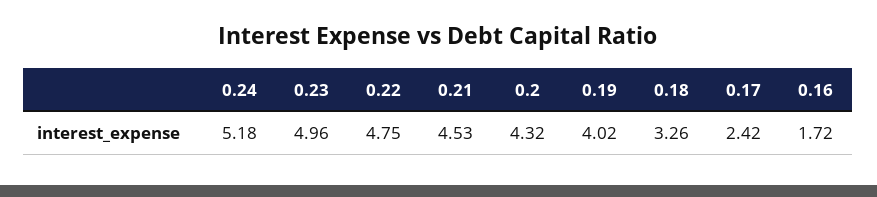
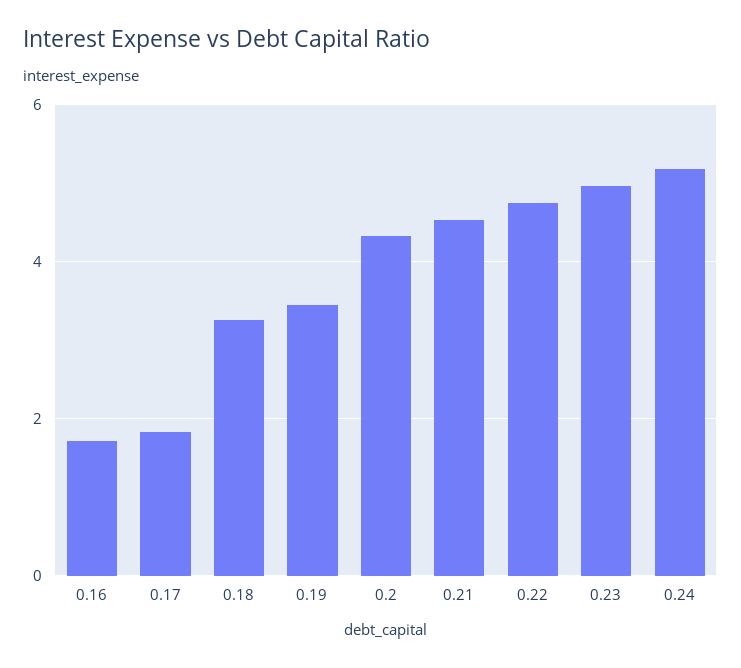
0.19: 4.02 -> 3.4
0.17: 2.42 -> 1.8

